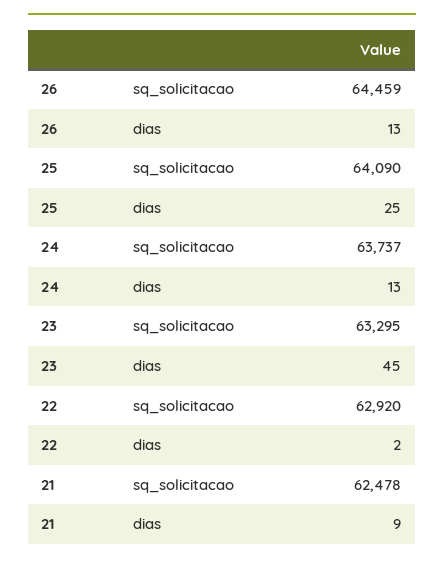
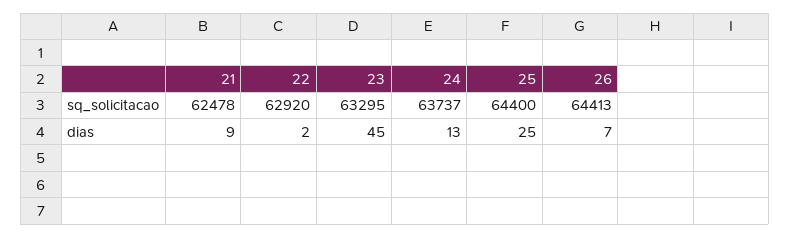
26, sq_solicitacao: 64459 -> 64413
26, dias: 13 -> 7
25, sq_solicitacao: 64090 -> 64400

